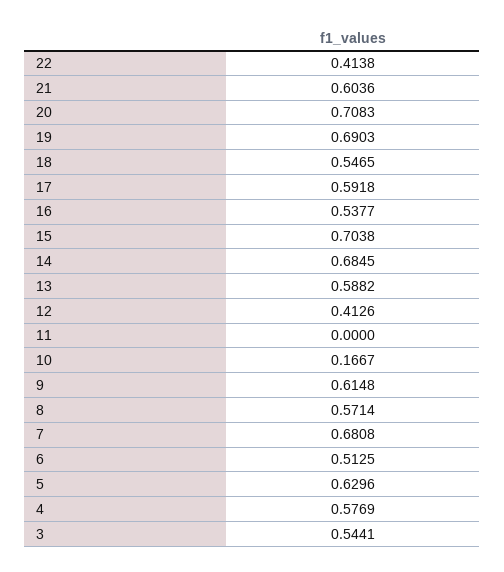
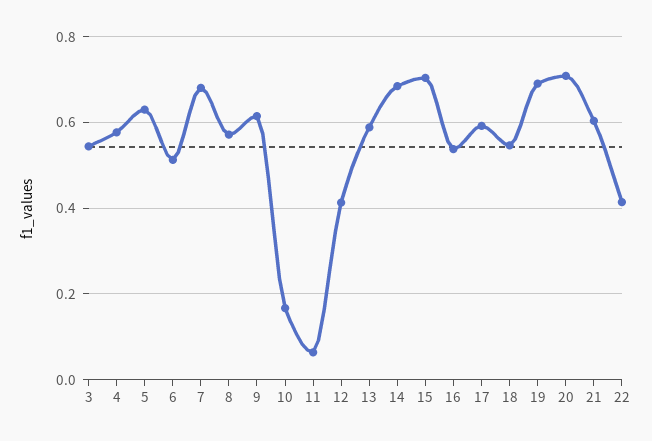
11: 0 -> 0.06

